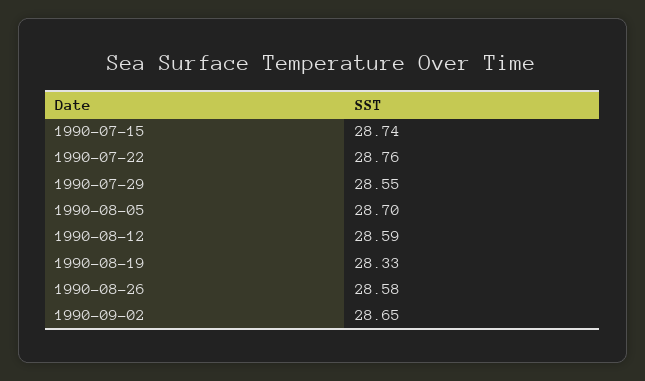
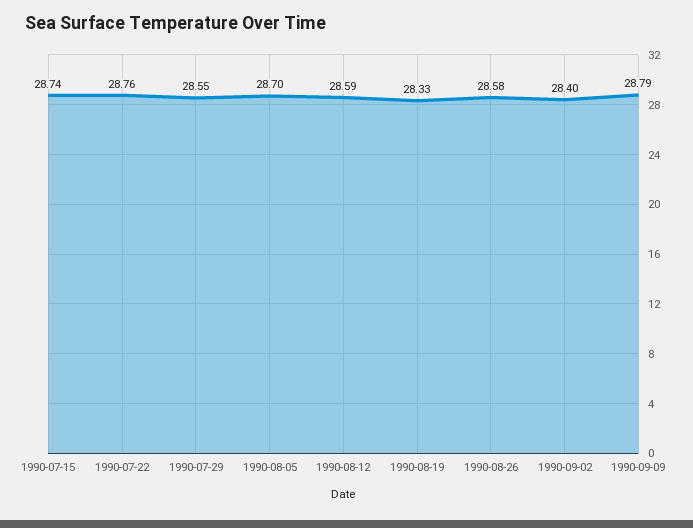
1990-09-02: 28.65 -> 28.4
1990-09-09: none -> 28.79

